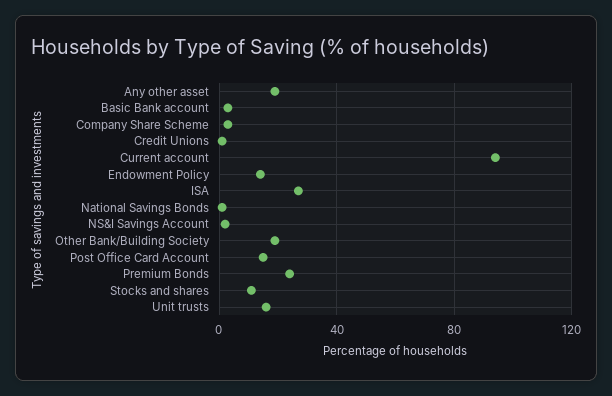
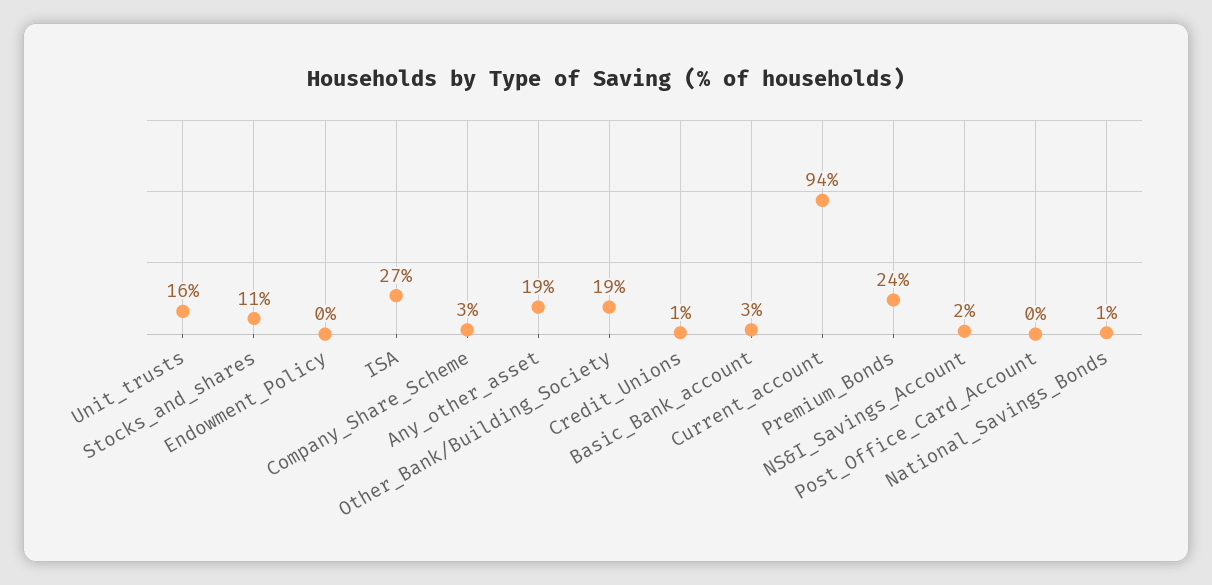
Endowment Policy: 15 -> 0
Post Office Card Account: 15 -> 0

